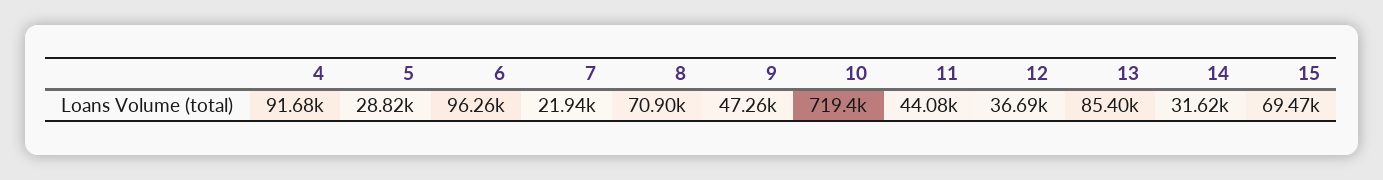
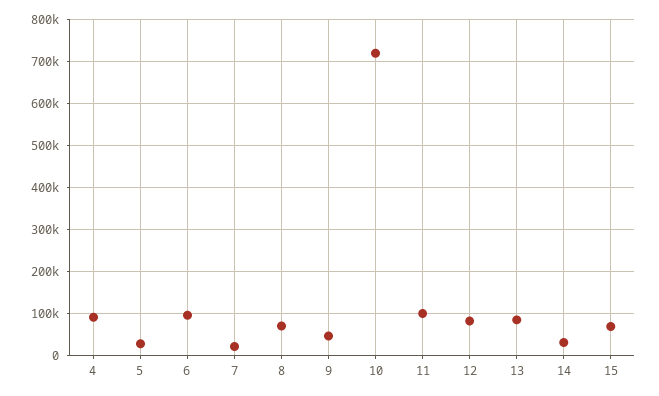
11: 44080 -> 100000
12: 36690 -> 80000

